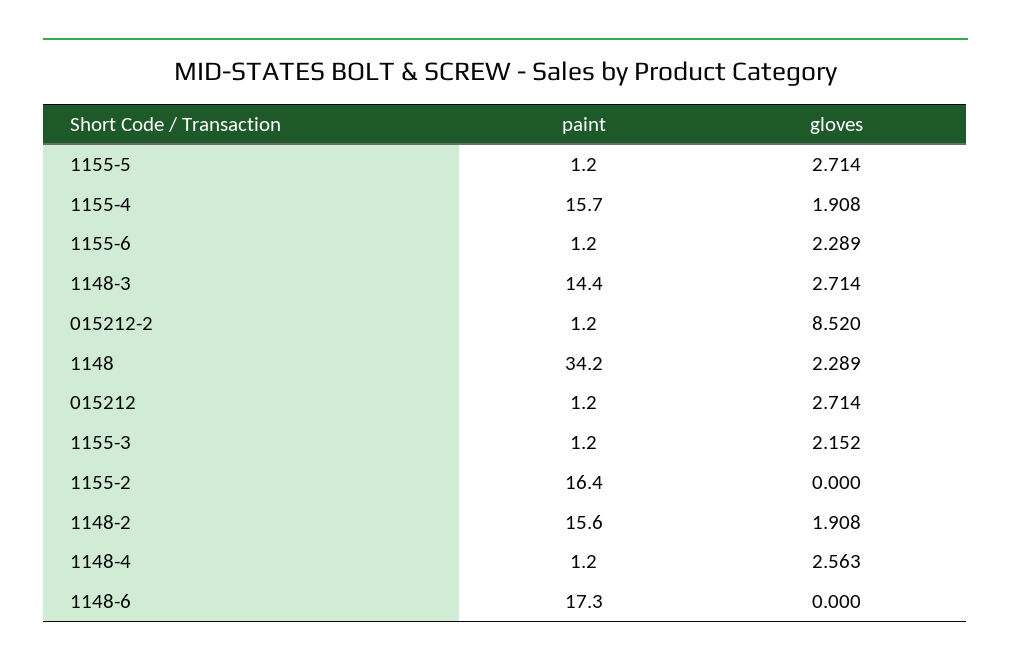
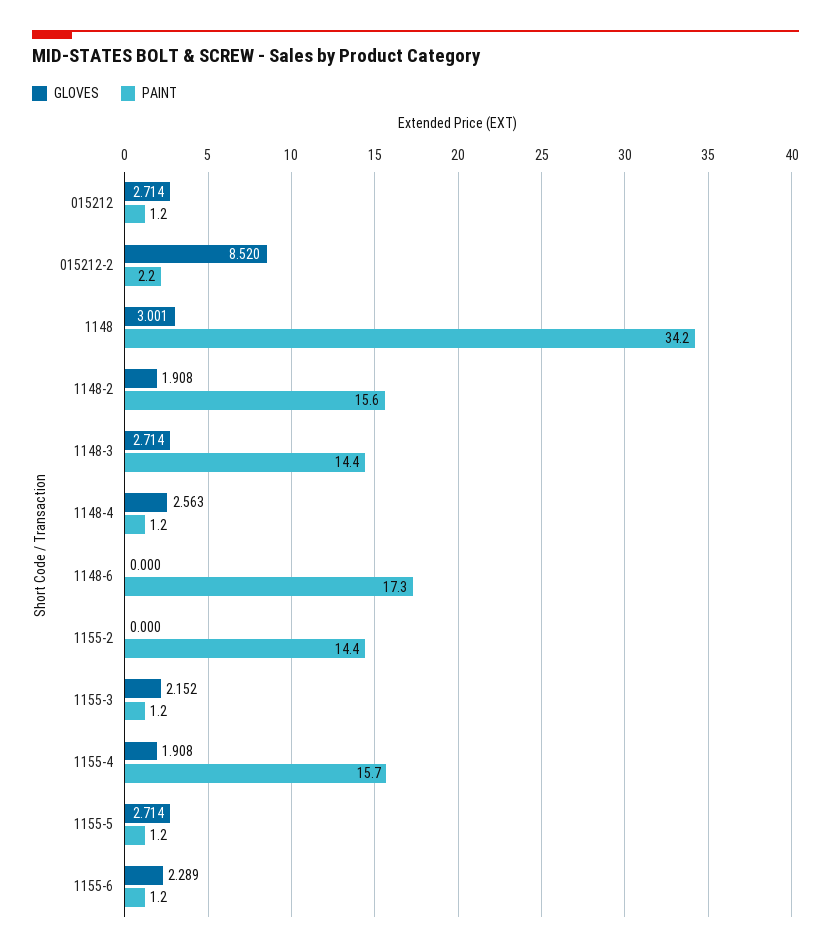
paint, 015212-2: 1.2 -> 2.2
gloves, 1148: 2.289 -> 3.001
paint, 1155-2: 16.4 -> 14.4

